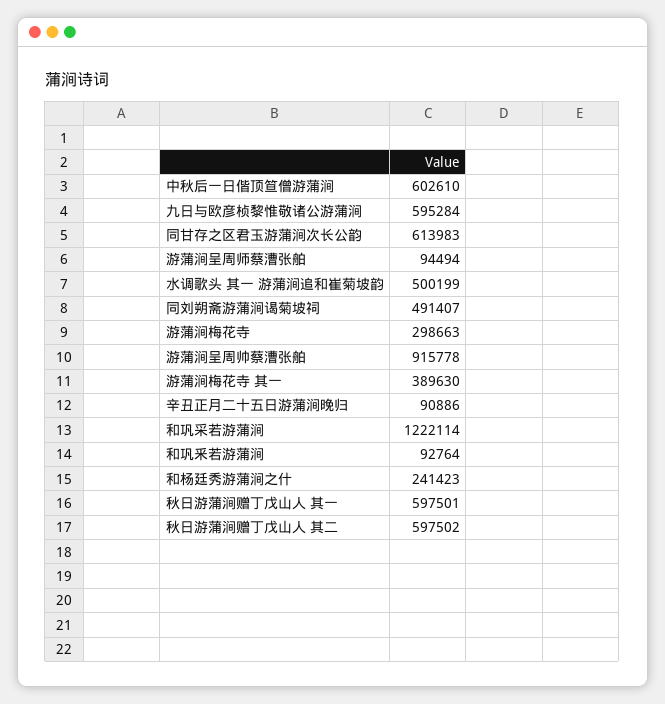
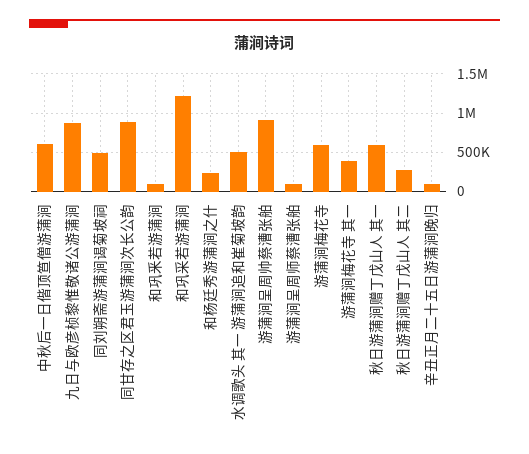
九日与欧彦桢黎惟敬诸公游蒲涧: 595284 -> 900000
同甘存之区君玉游蒲涧次长公韵: 613983 -> 900000
游蒲涧梅花寺: 298663 -> 600000
秋日游蒲涧赠丁戊山人 其二: 597502 -> 300000

